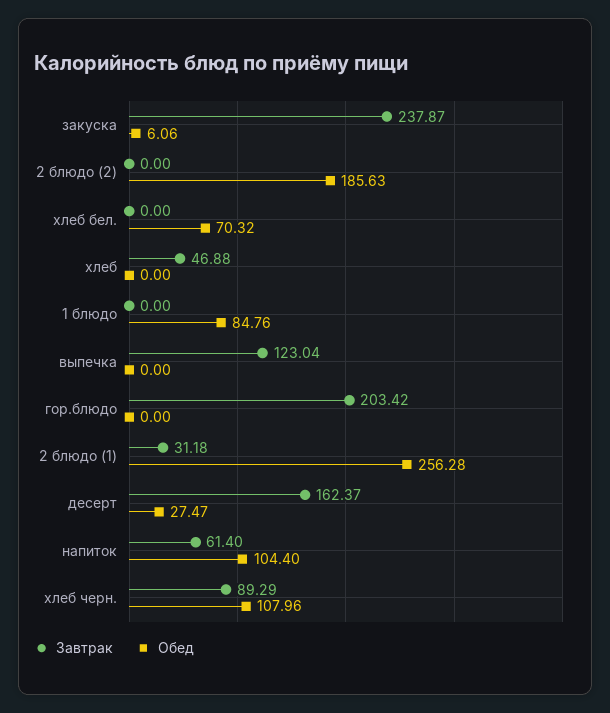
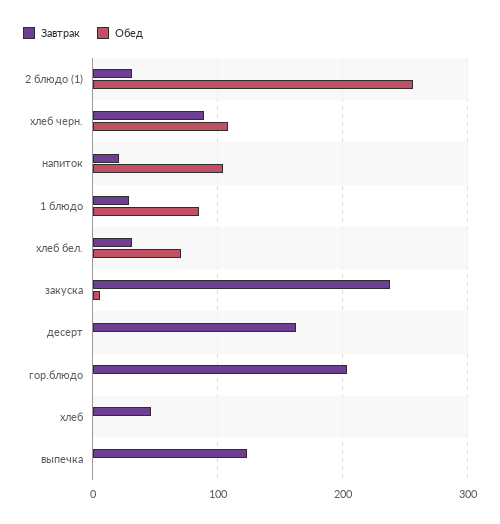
Завтрак, 2 блюдо (2): 0 -> none
Обед, 2 блюдо (2): 185.63 -> none
Завтрак, хлеб бел.: 0 -> 30
Завтрак, 1 блюдо: 0 -> 30
Обед, десерт: 27.47 -> 0
Завтрак, напиток: 61.4 -> 20

